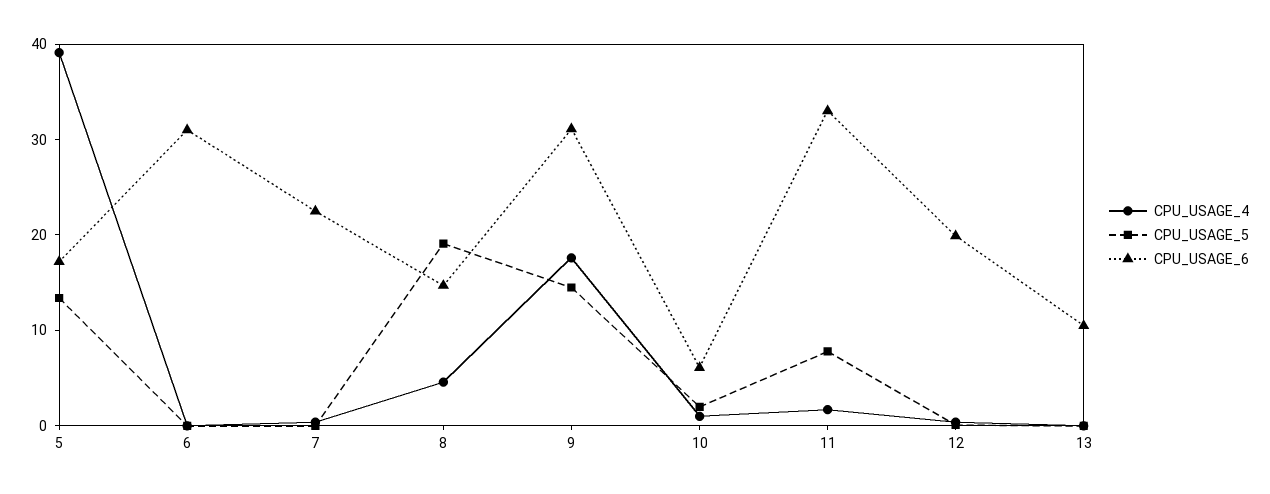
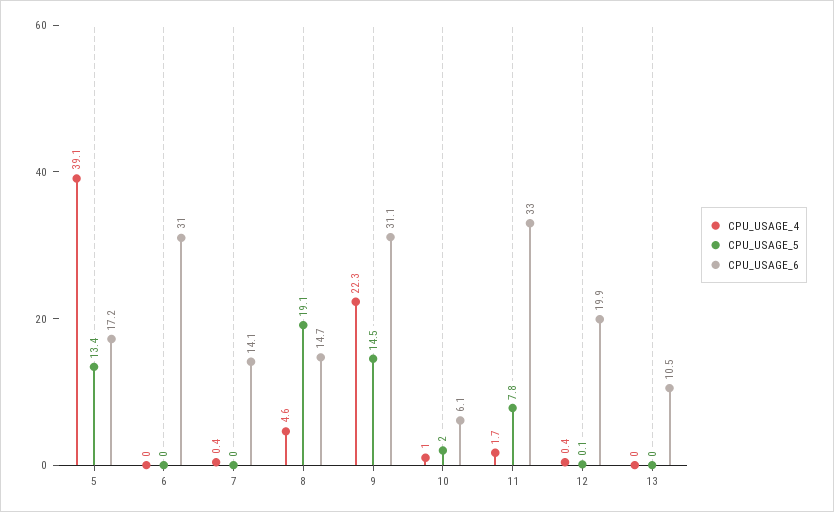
CPU_USAGE_6, 7: 22 -> 14.1
CPU_USAGE_4, 9: 18 -> 22.3

